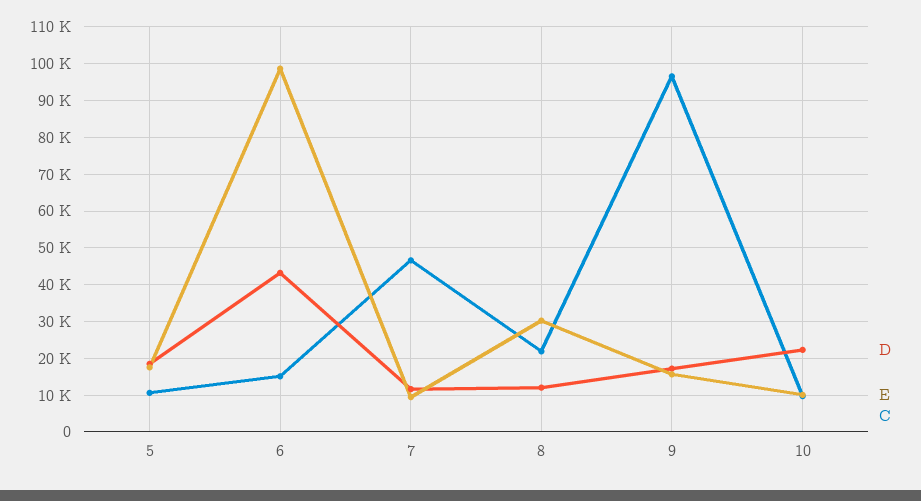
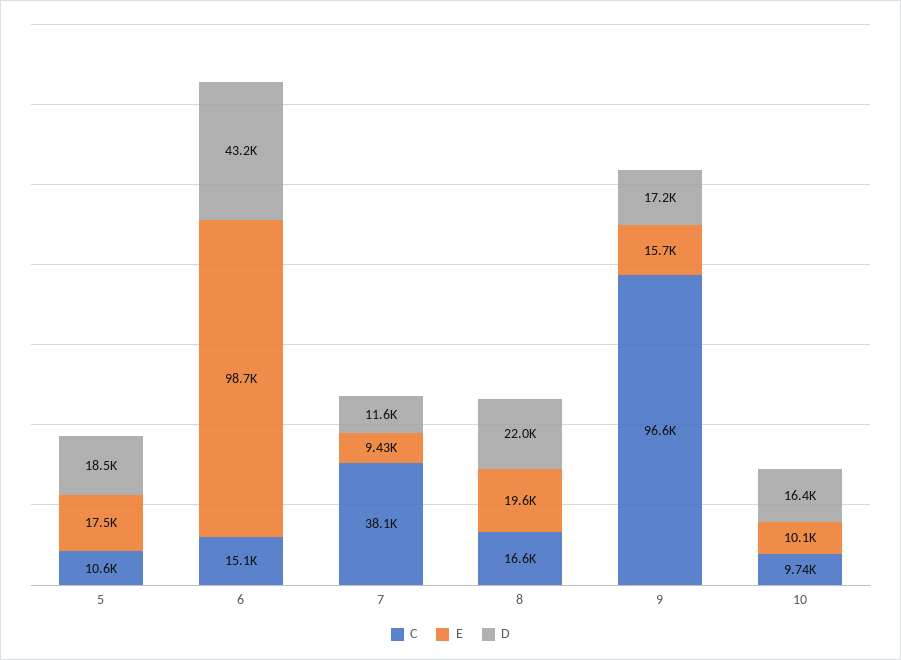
C, 7: 46000 -> 38100
D, 8: 12000 -> 22000
E, 8: 30000 -> 19600
C, 8: 22000 -> 16600
D, 10: 22000 -> 16400

